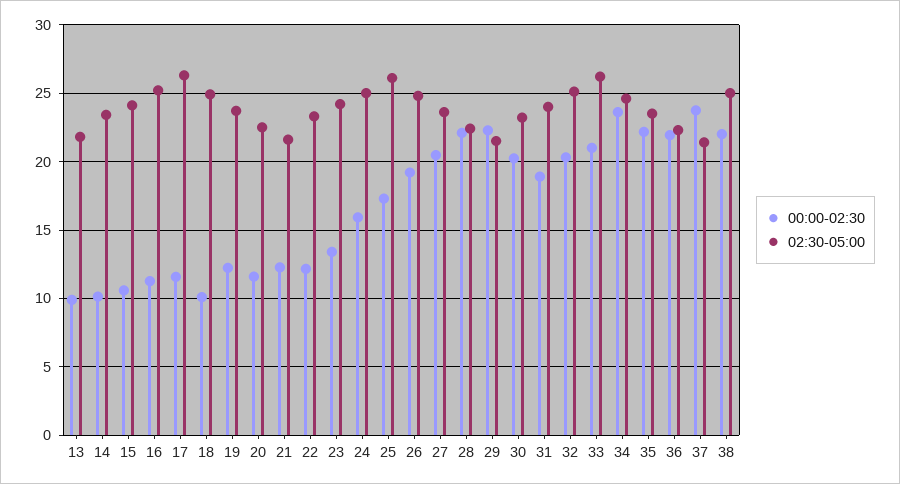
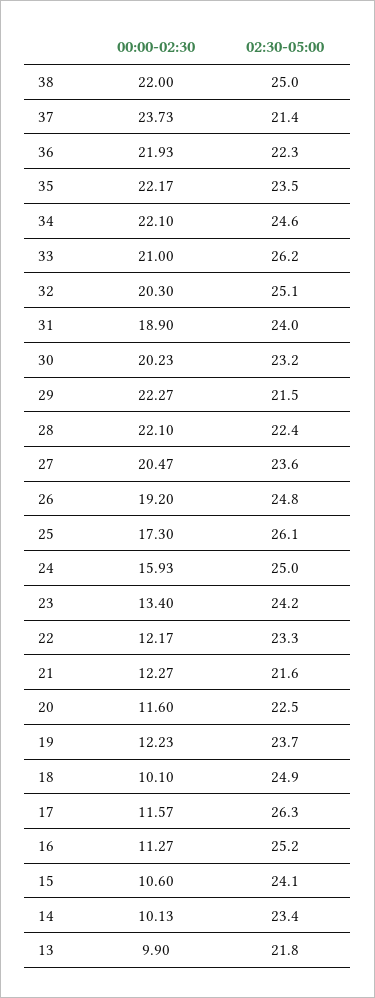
00:00-02:30, 34: 23.5 -> 22.1

